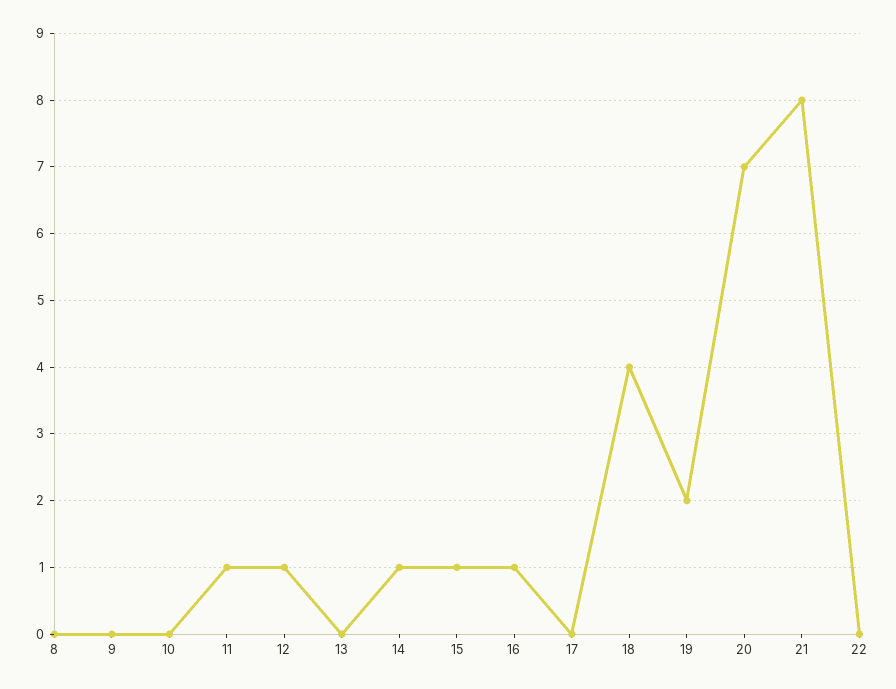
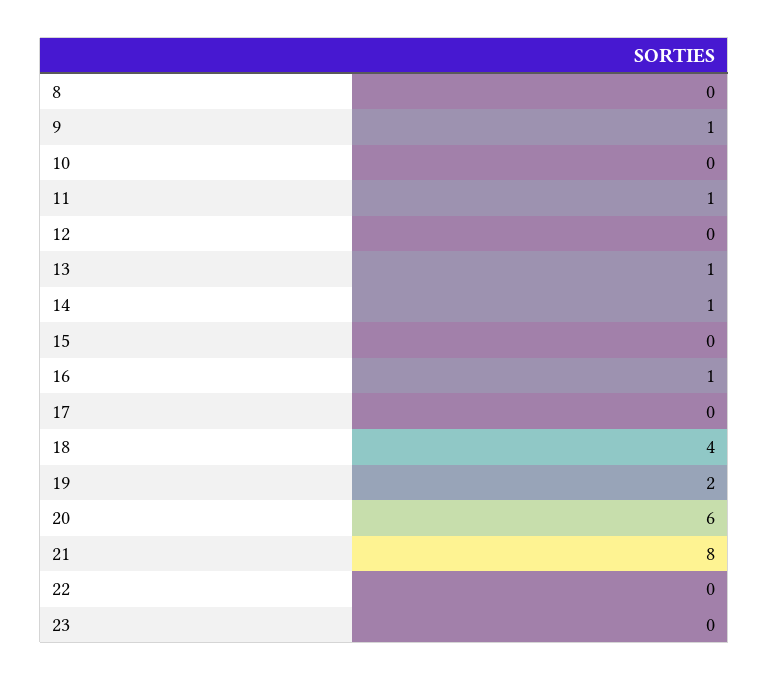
9: 0 -> 1
12: 1 -> 0
13: 0 -> 1
15: 1 -> 0
20: 7 -> 6
23: none -> 0

